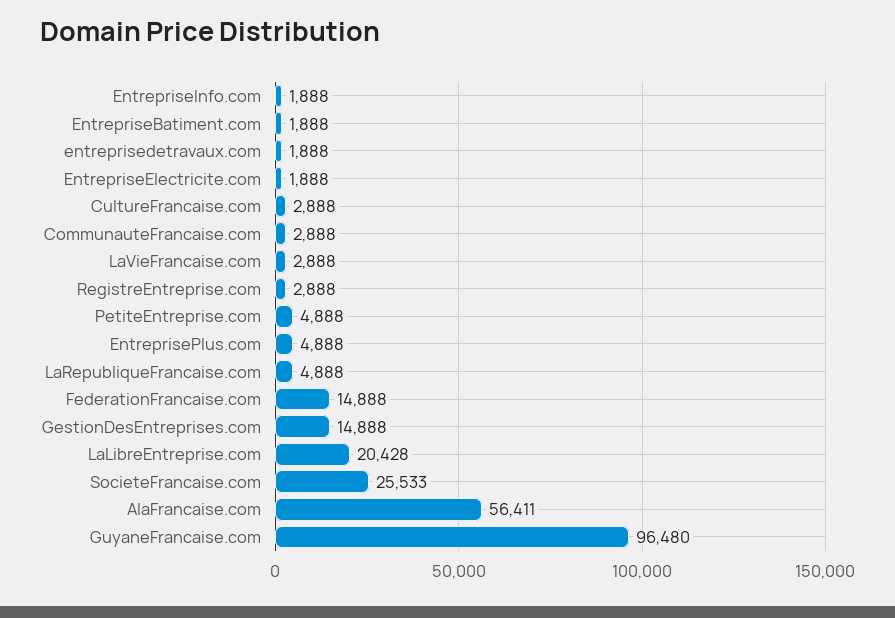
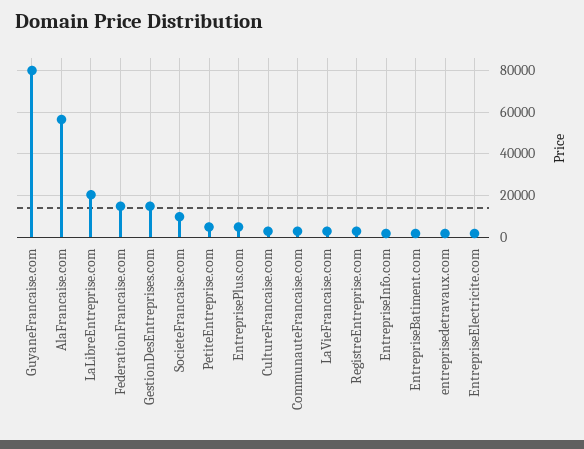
LaRepubliqueFrancaise.com: 4888 -> none
SocieteFrancaise.com: 25533 -> 10000
GuyaneFrancaise.com: 96480 -> 80000

